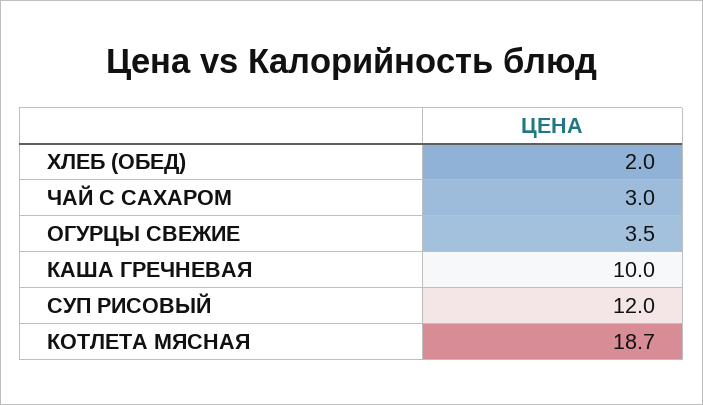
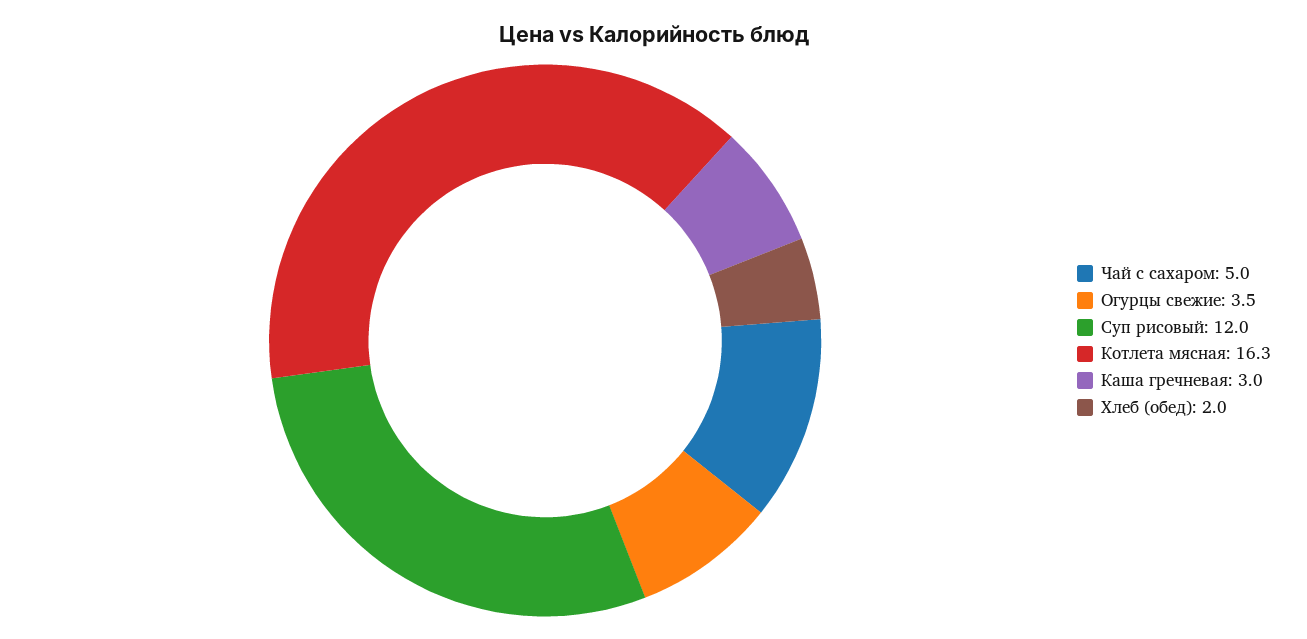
ЧАЙ С САХАРОМ: 3 -> 5
КАША ГРЕЧНЕВАЯ: 10 -> 3
КОТЛЕТА МЯСНАЯ: 18.7 -> 16.3

